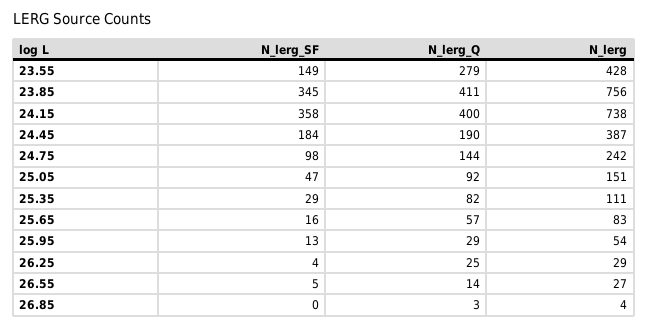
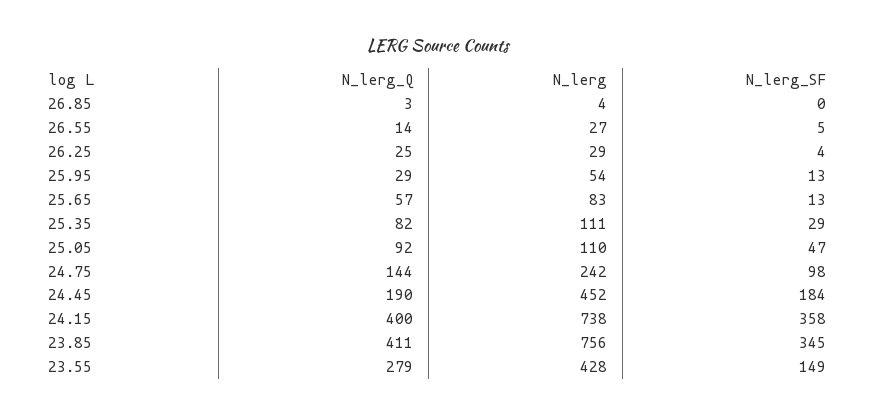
N_lerg, 24.45: 387 -> 452
N_lerg, 25.05: 151 -> 110
N_lerg_SF, 25.65: 16 -> 13

